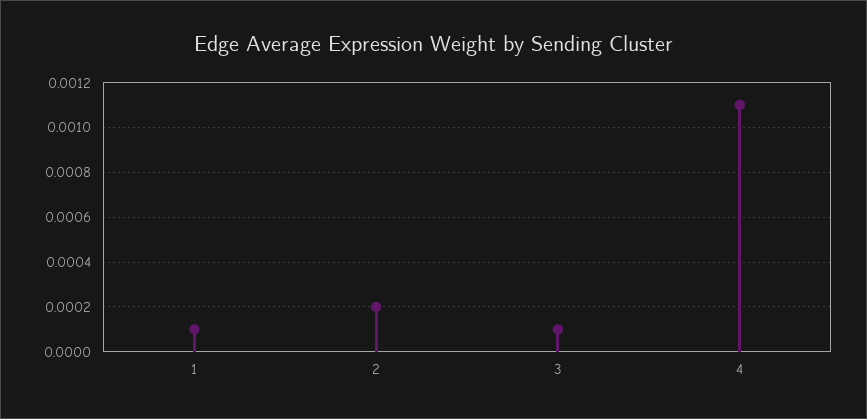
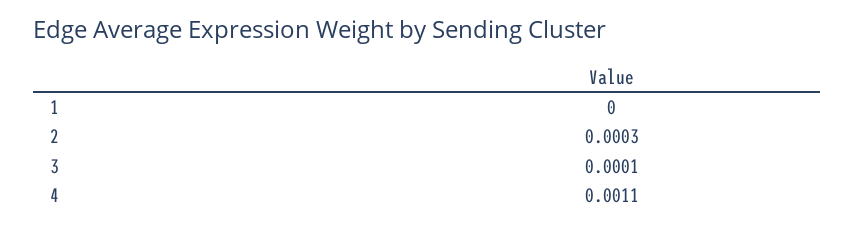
1: 0.0001 -> 0
2: 0.0002 -> 0.0003

